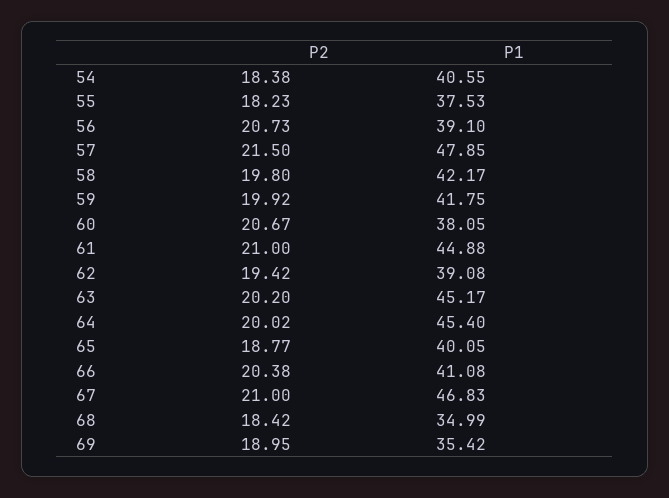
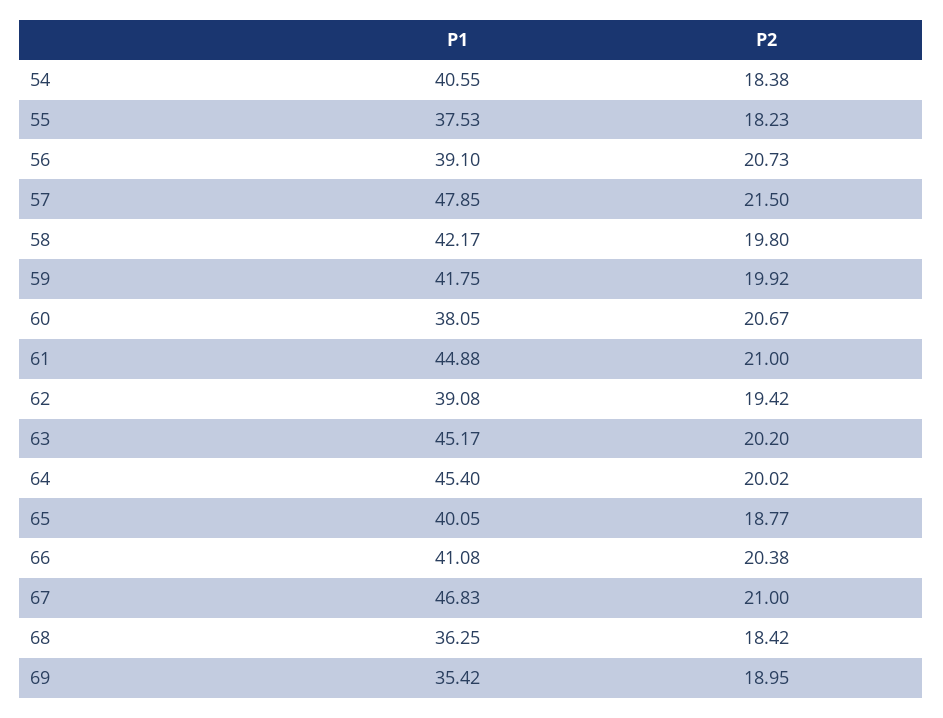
P1, 68: 34.99 -> 36.25

